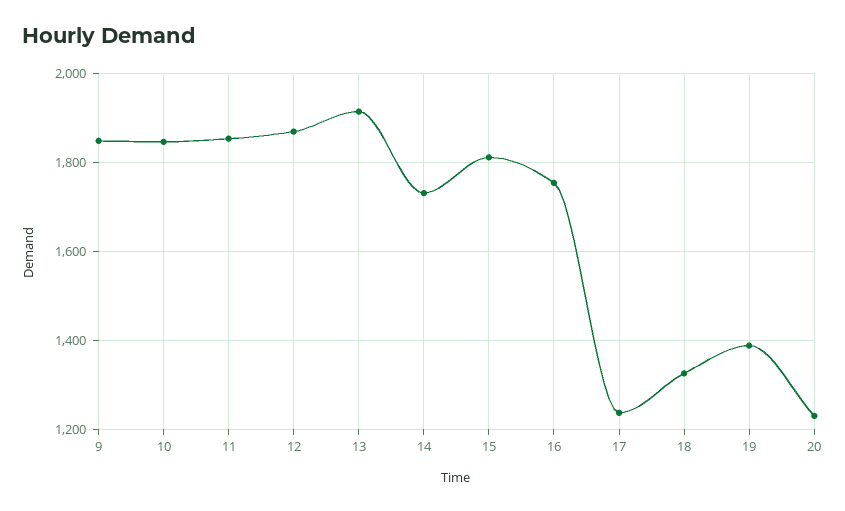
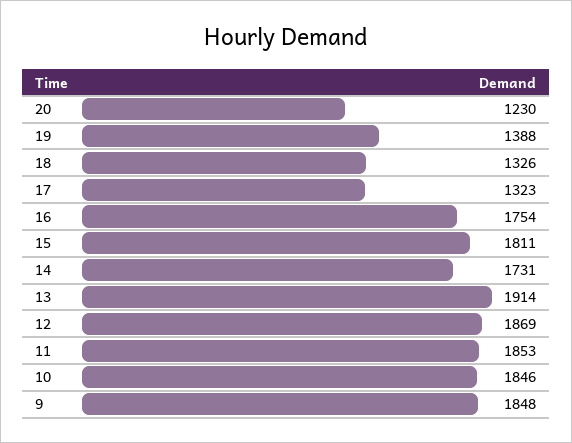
17: 1240 -> 1323

